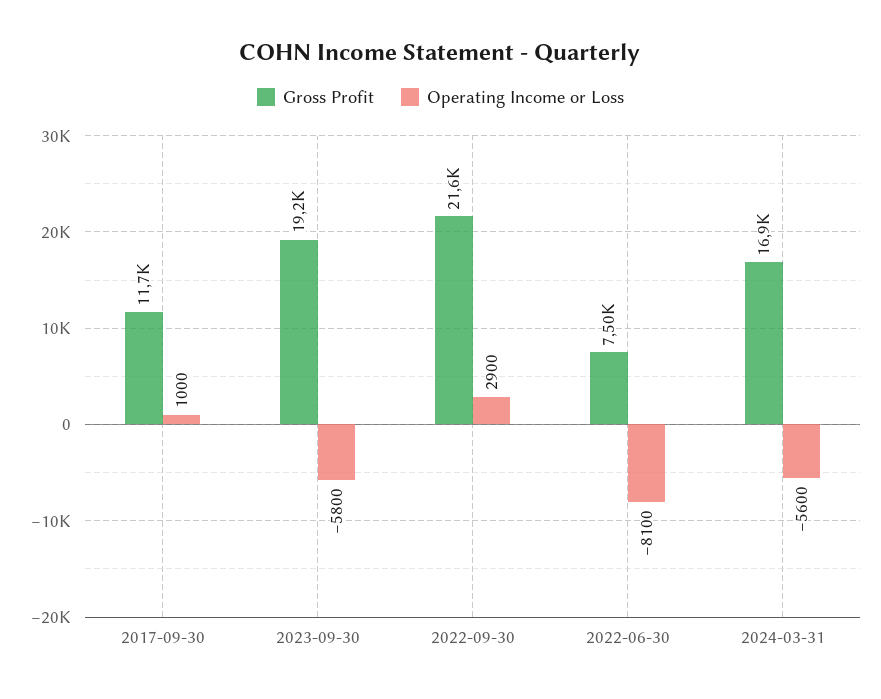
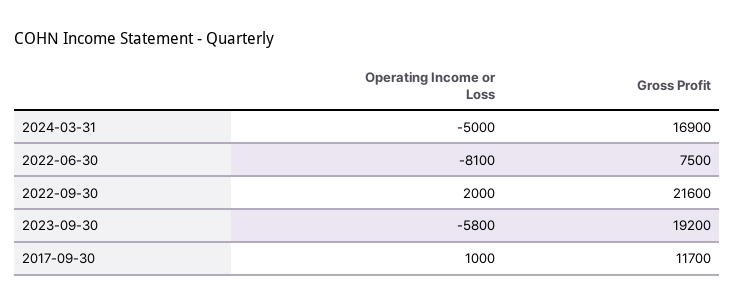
Operating Income or Loss, 2022-09-30: 2900 -> 2000
Operating Income or Loss, 2024-03-31: -5600 -> -5000

